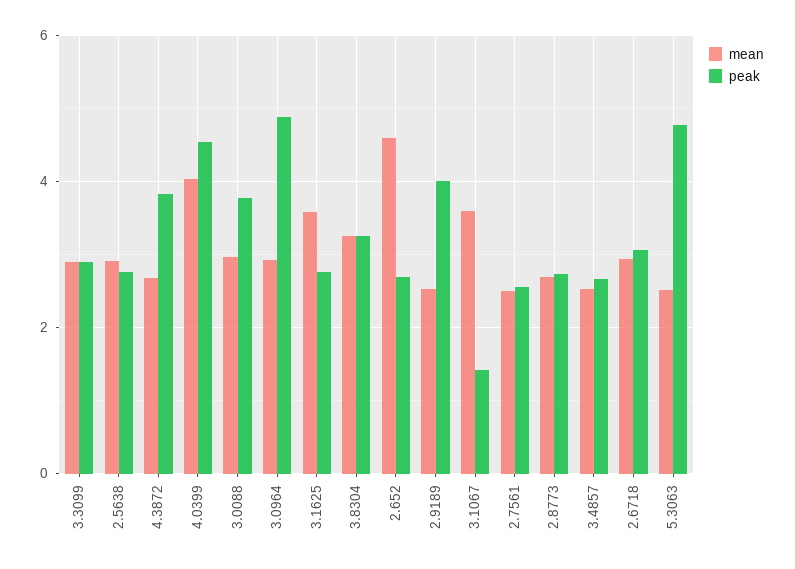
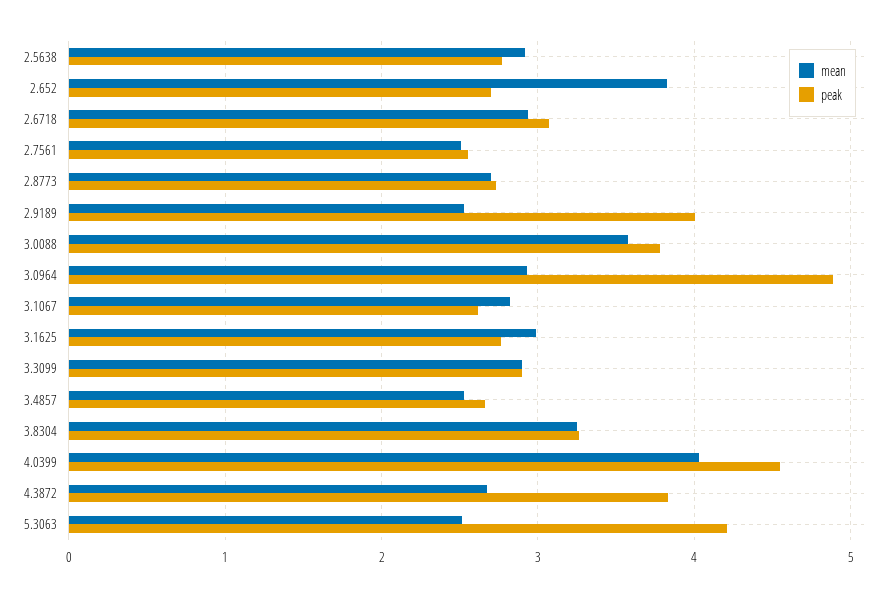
mean, 3.0088: 3 -> 3.6
mean, 3.1625: 3.6 -> 3
mean, 2.652: 4.6 -> 3.8
mean, 3.1067: 3.6 -> 2.8
peak, 3.1067: 1.4 -> 2.6
peak, 5.3063: 4.8 -> 4.2

